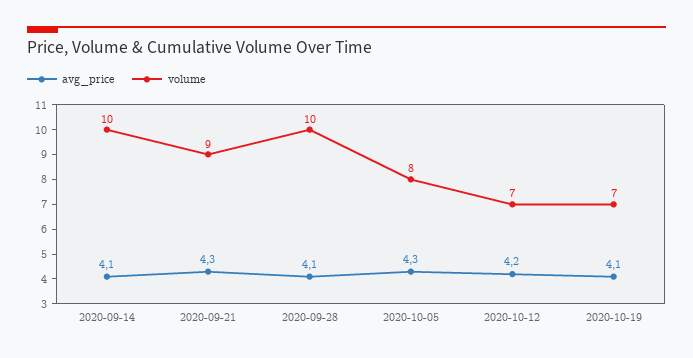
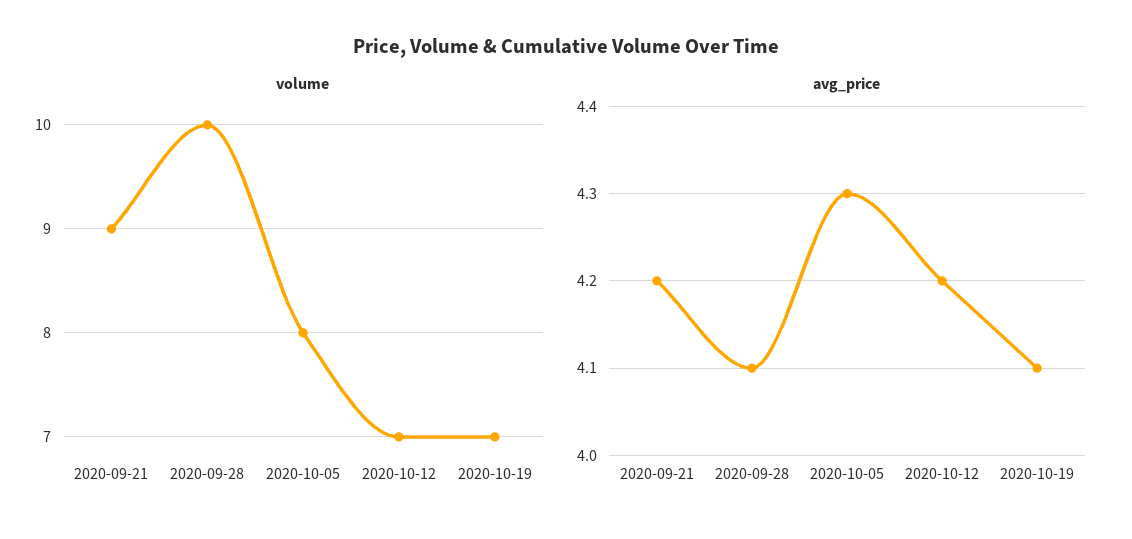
avg_price, 2020-09-14: 4.1 -> none
volume, 2020-09-14: 10 -> none
avg_price, 2020-09-21: 4.3 -> 4.2

